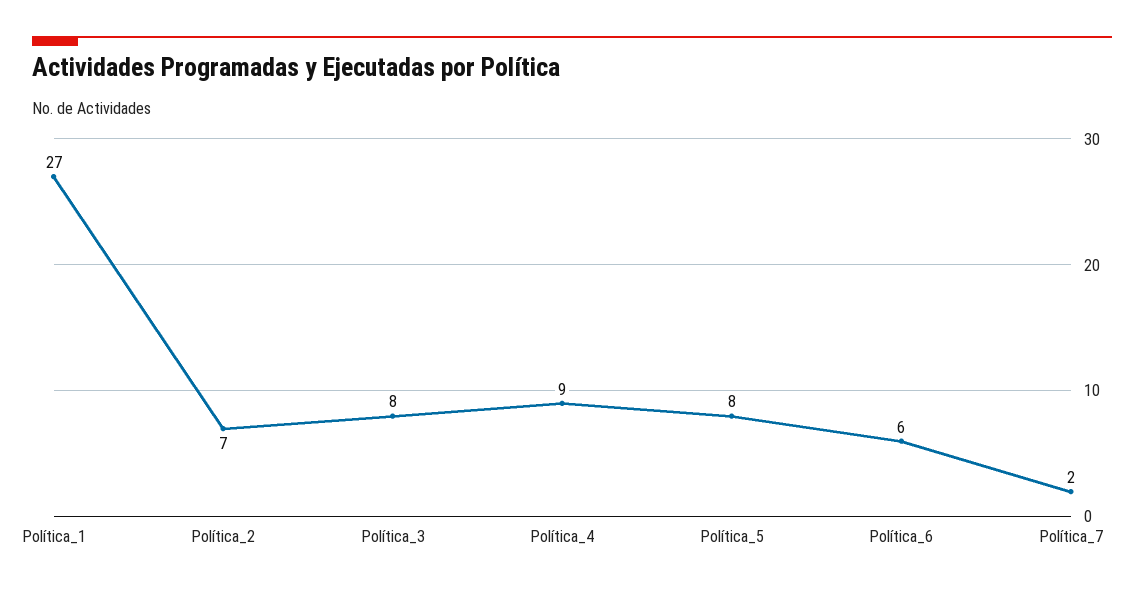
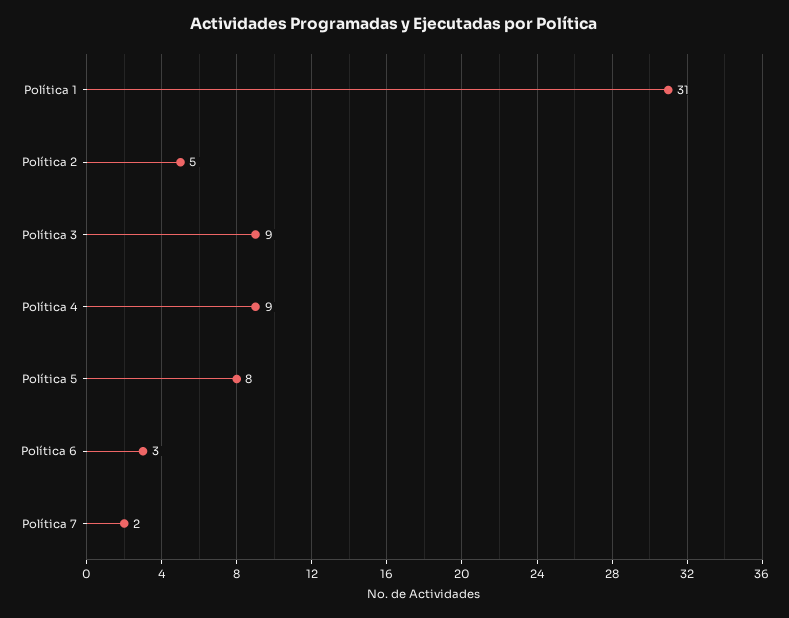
Política_1: 27 -> 31
Política_2: 7 -> 5
Política_3: 8 -> 9
Política_6: 6 -> 3

